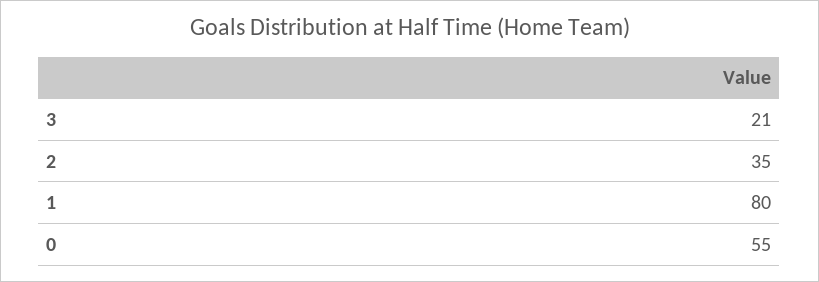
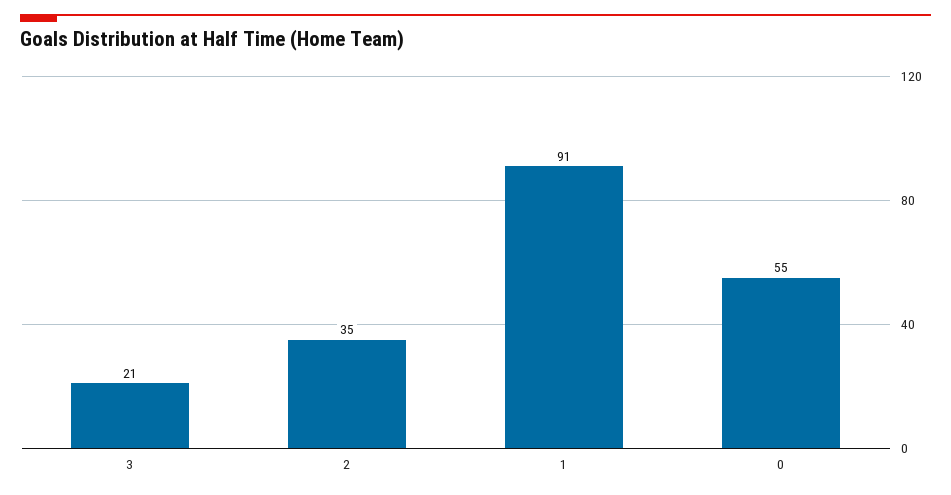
1: 80 -> 91

